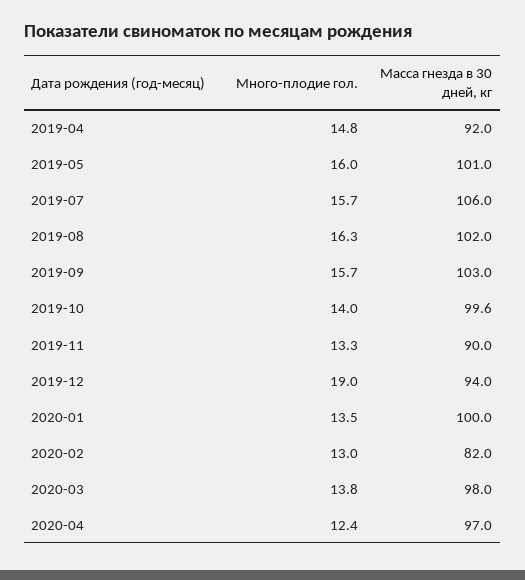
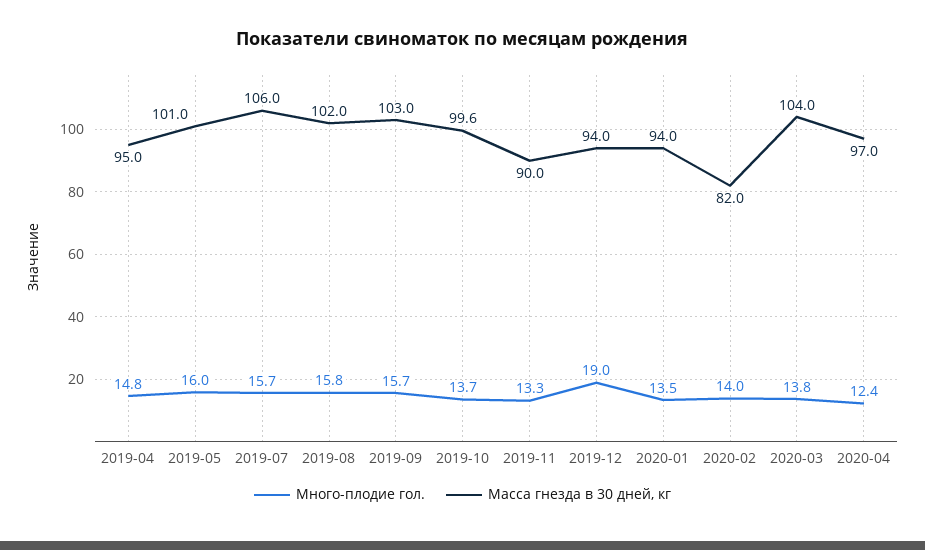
Масса гнезда в 30 дней, кг, 2019-04: 92 -> 95
Много-плодие гол., 2019-08: 16.3 -> 15.8
Много-плодие гол., 2019-10: 14 -> 13.7
Масса гнезда в 30 дней, кг, 2020-01: 100 -> 94
Много-плодие гол., 2020-02: 13 -> 14
Масса гнезда в 30 дней, кг, 2020-03: 98 -> 104

